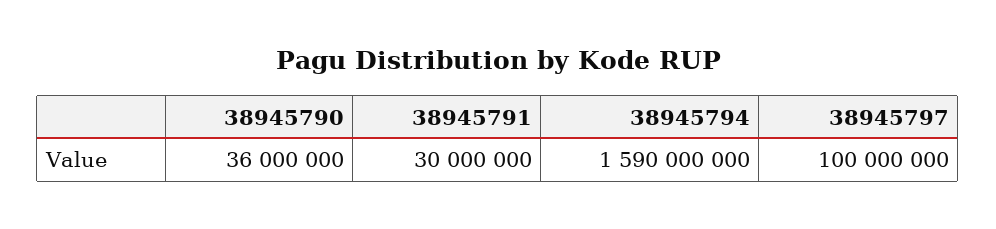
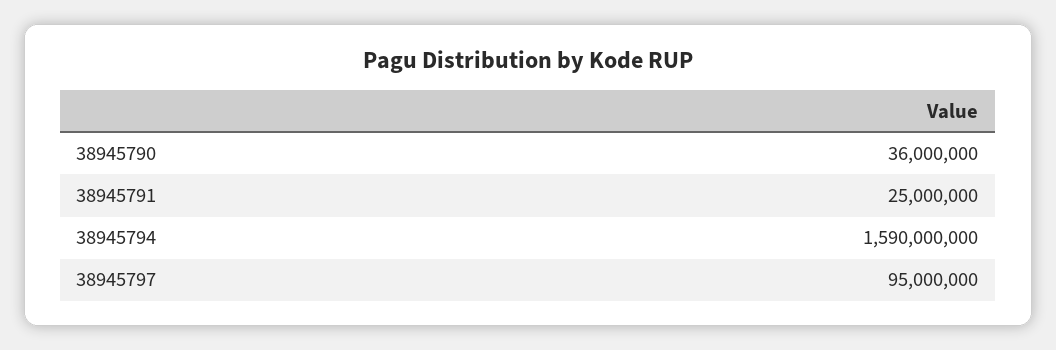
38945791: 30000000 -> 25000000
38945797: 100000000 -> 95000000

